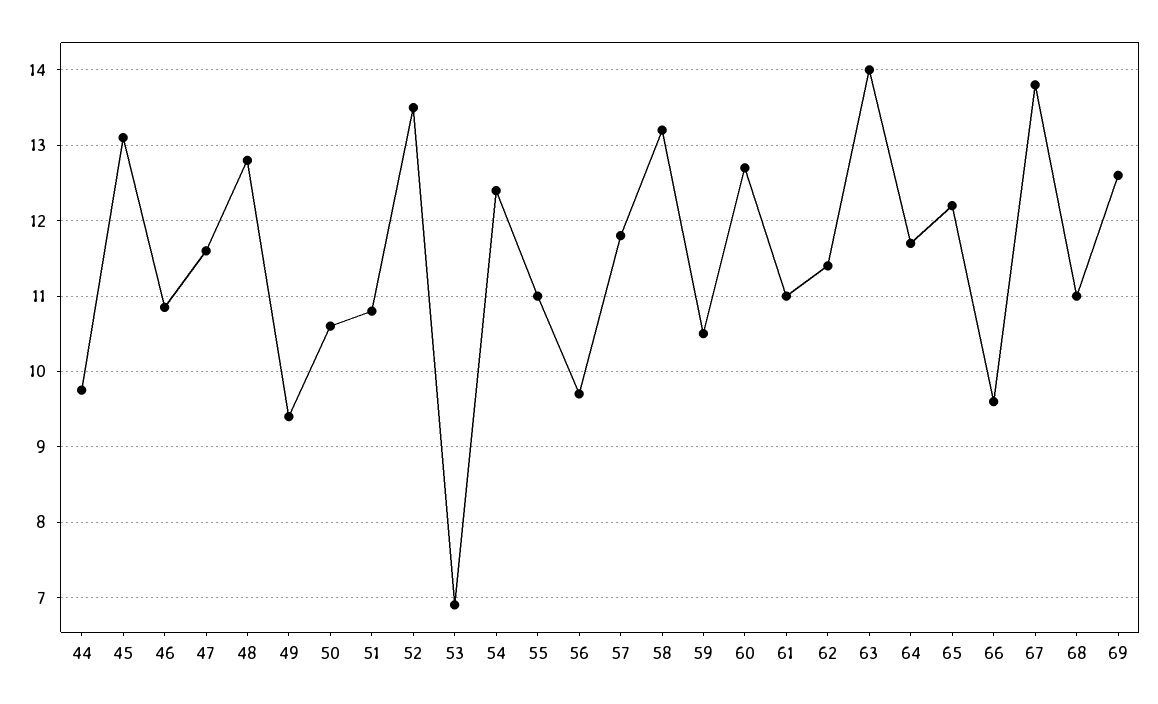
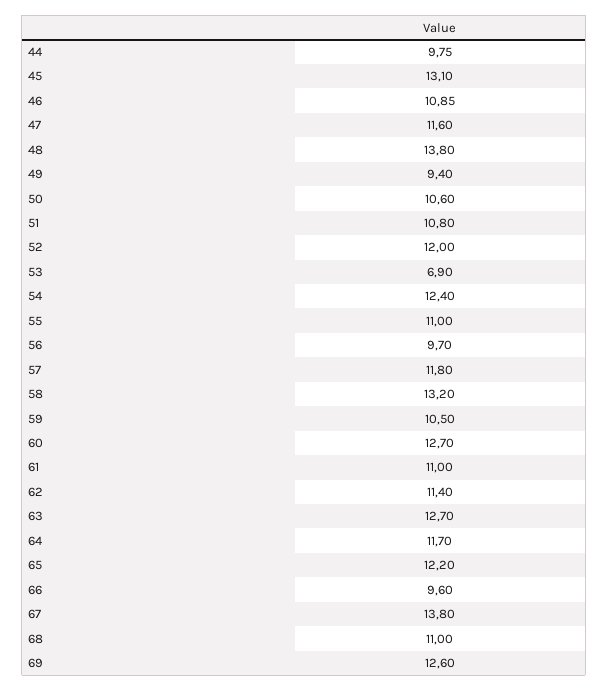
48: 12.8 -> 13.8
52: 13.5 -> 12
63: 14 -> 12.7

